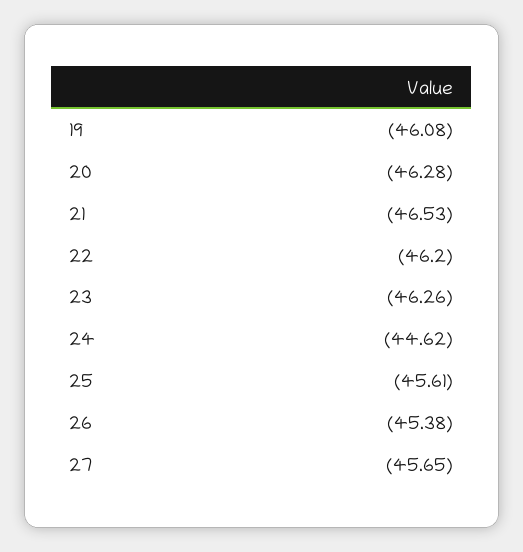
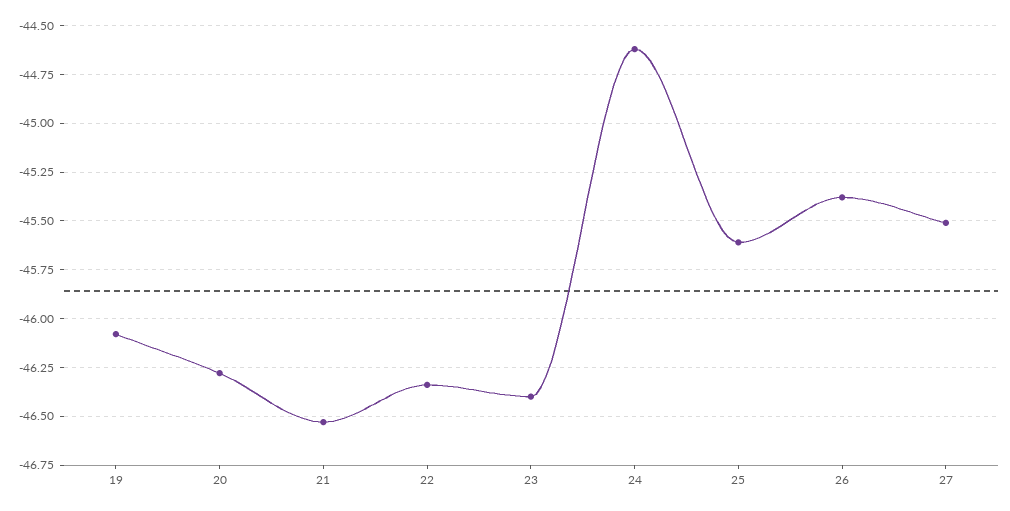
22: -46.2 -> -46.35
23: -46.26 -> -46.4
27: -45.65 -> -45.5

